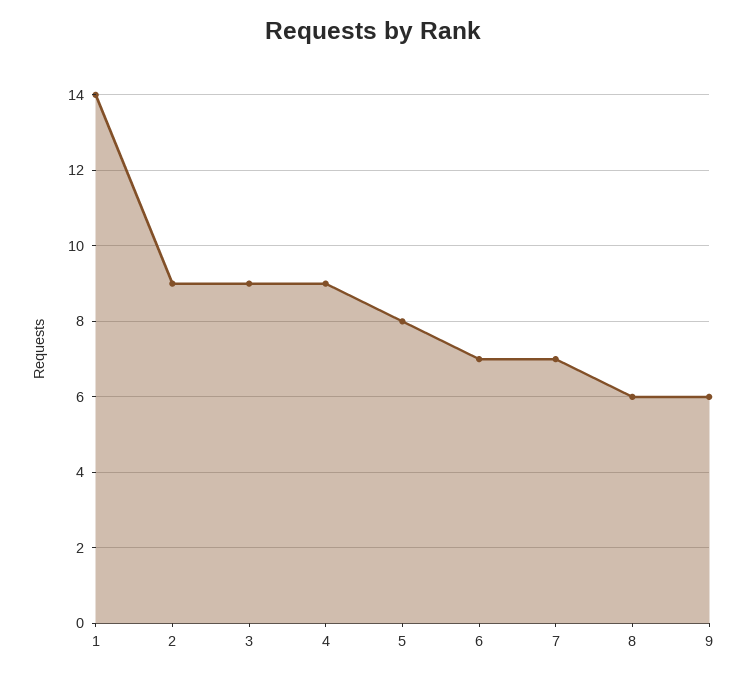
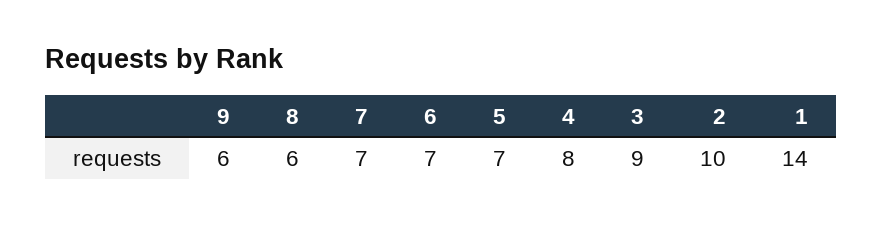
2: 9 -> 10
4: 9 -> 8
5: 8 -> 7

